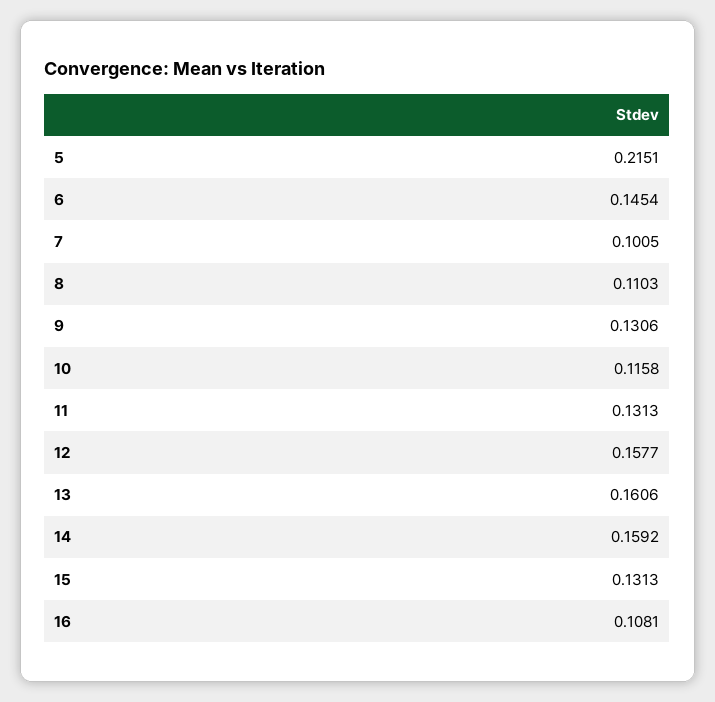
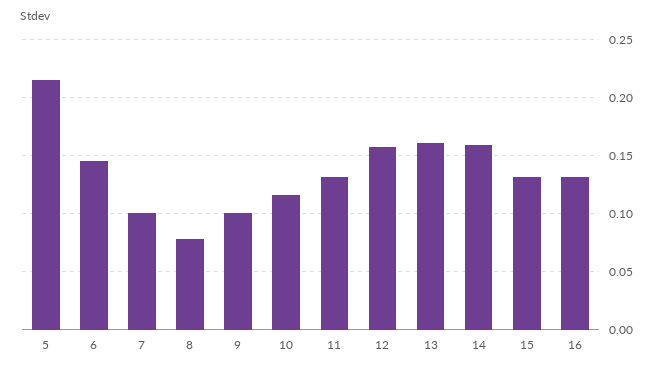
8: 0.1103 -> 0.08
9: 0.1306 -> 0.1
16: 0.1081 -> 0.13

